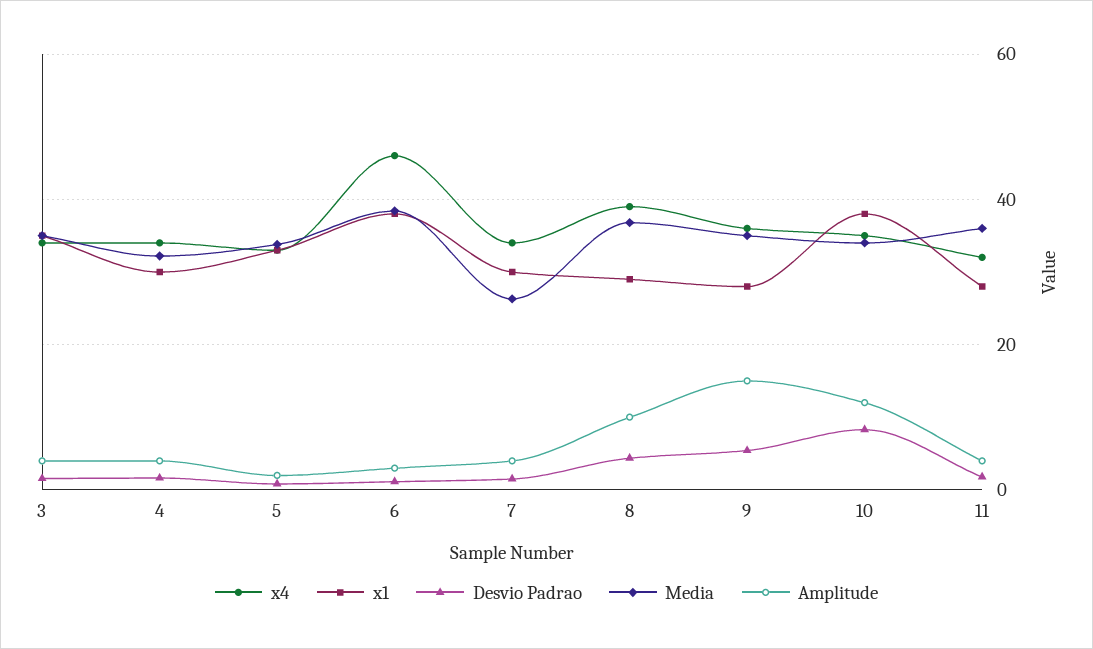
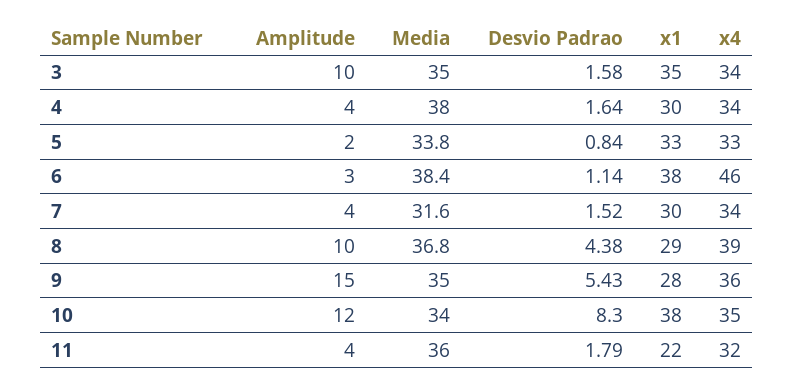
Amplitude, 3: 4 -> 10
Media, 4: 32 -> 38
Media, 7: 26 -> 31.6
x1, 11: 28 -> 22

